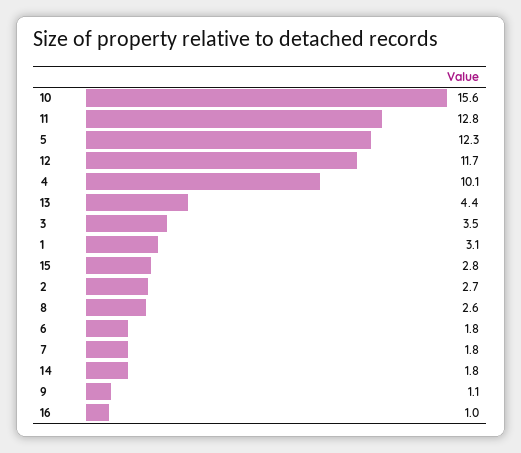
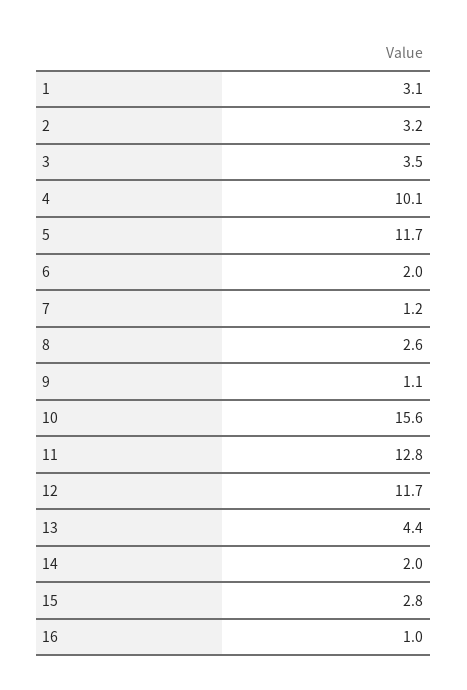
5: 12.3 -> 11.7
2: 2.7 -> 3.2
6: 1.8 -> 2
7: 1.8 -> 1.2
14: 1.8 -> 2

